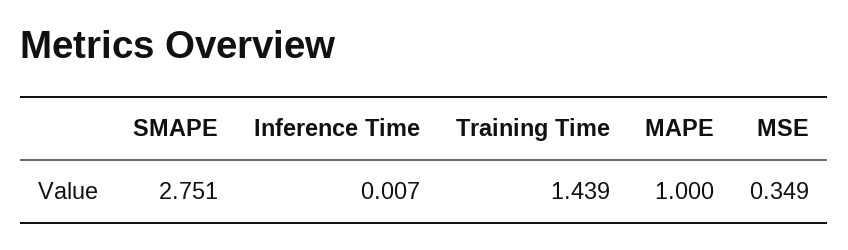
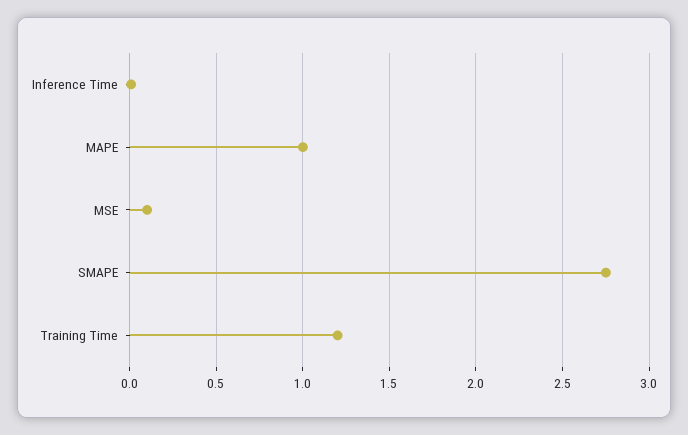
Training Time: 1.439 -> 1.2
MSE: 0.349 -> 0.1

